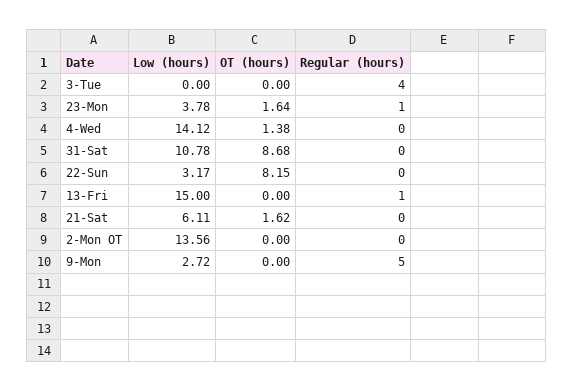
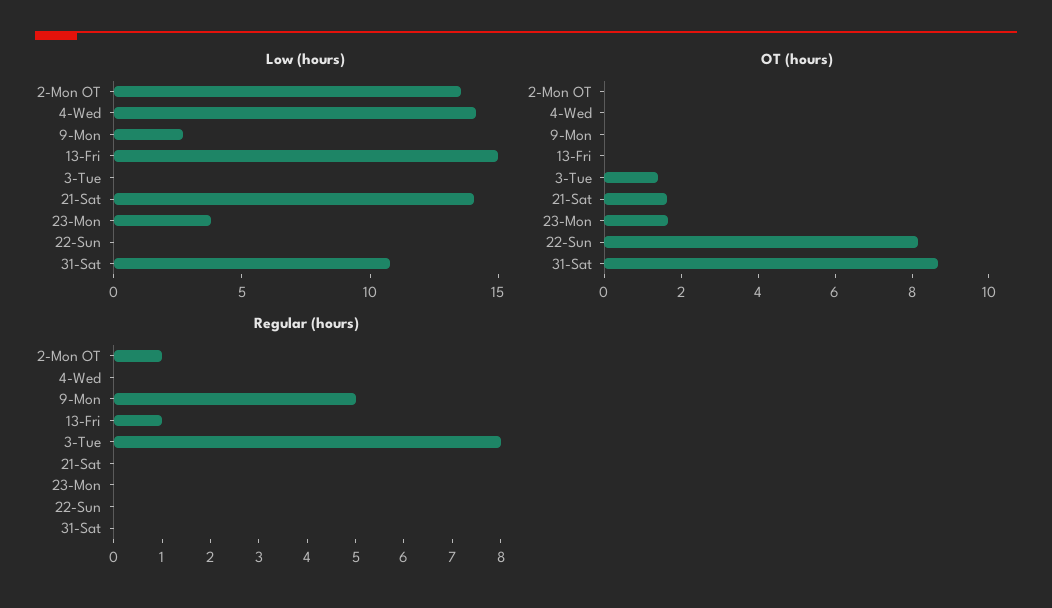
OT (hours), 3-Tue: 0 -> 1.5
Regular (hours), 3-Tue: 4 -> 8
Regular (hours), 23-Mon: 1 -> 0
OT (hours), 4-Wed: 1.38 -> 0
Low (hours), 22-Sun: 3.17 -> 0
Low (hours), 21-Sat: 6.11 -> 14
Regular (hours), 2-Mon OT: 0 -> 1

